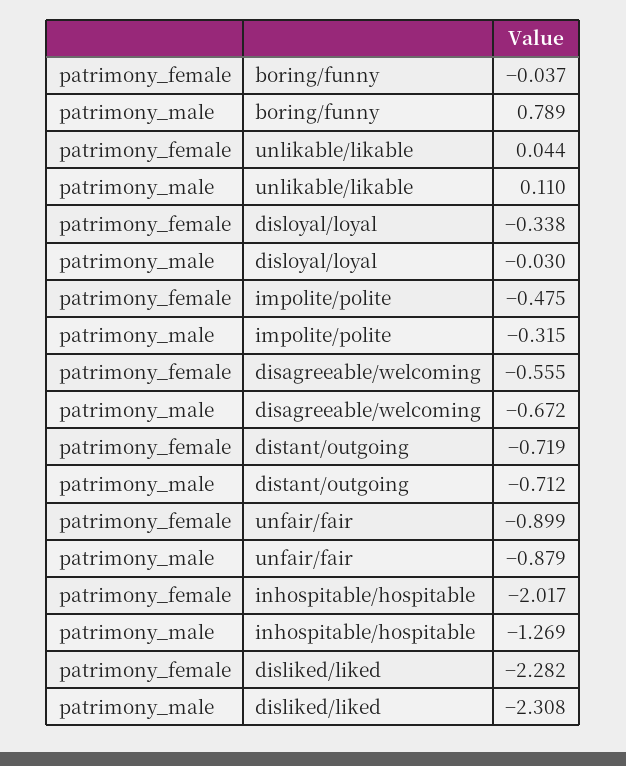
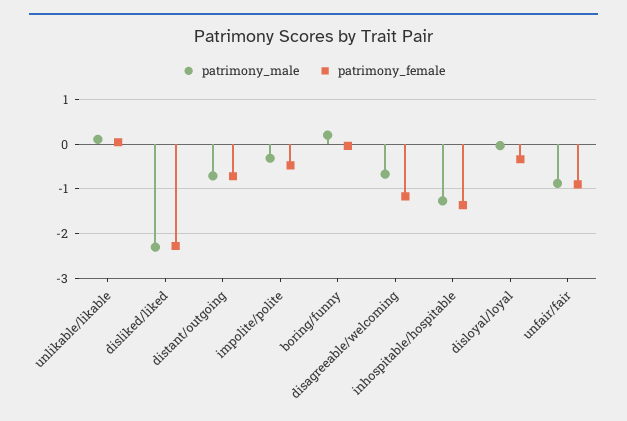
patrimony_male, boring/funny: 0.789 -> 0.2
patrimony_female, disagreeable/welcoming: -0.555 -> -1.2
patrimony_female, inhospitable/hospitable: -2.017 -> -1.4

